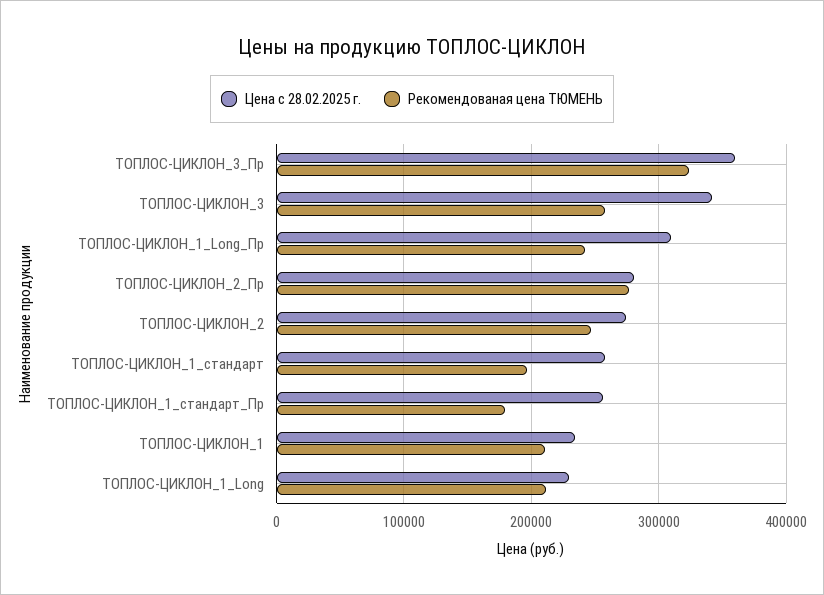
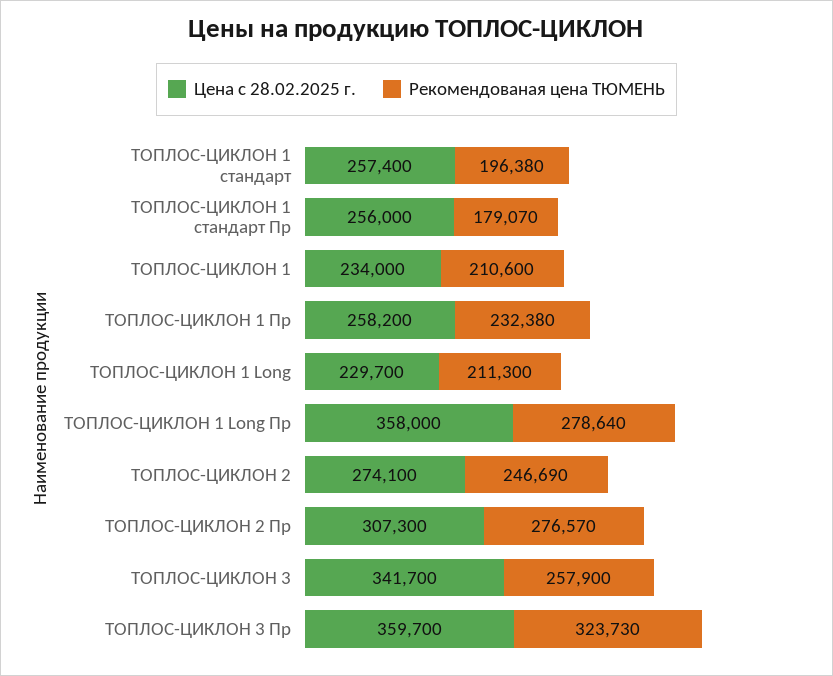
Цена с 28.02.2025 г., ТОПЛОС-ЦИКЛОН_1_Long_Пр: 310000 -> 358000
Рекомендованая цена ТЮМЕНЬ, ТОПЛОС-ЦИКЛОН_1_Long_Пр: 240000 -> 278640
Цена с 28.02.2025 г., ТОПЛОС-ЦИКЛОН_2_Пр: 280000 -> 307300
Цена с 28.02.2025 г., ТОПЛОС-ЦИКЛОН 1 Пр: none -> 258200
Рекомендованая цена ТЮМЕНЬ, ТОПЛОС-ЦИКЛОН 1 Пр: none -> 232380

